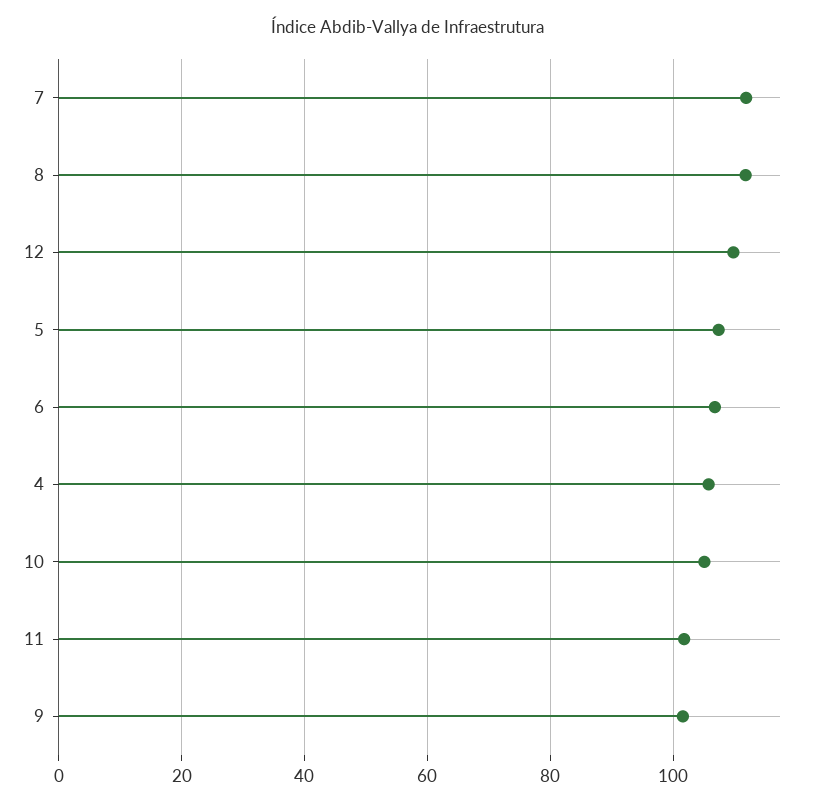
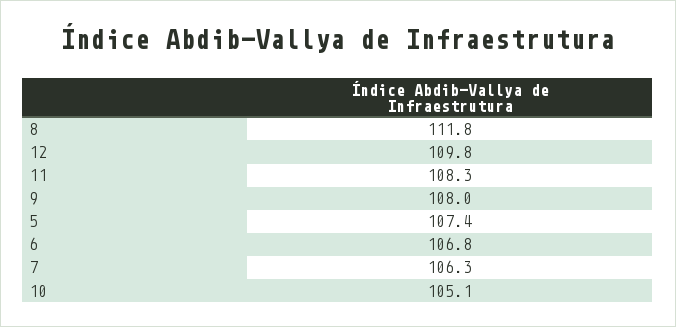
7: 112 -> 106.3
4: 106 -> none
11: 102 -> 108.3
9: 102 -> 108

